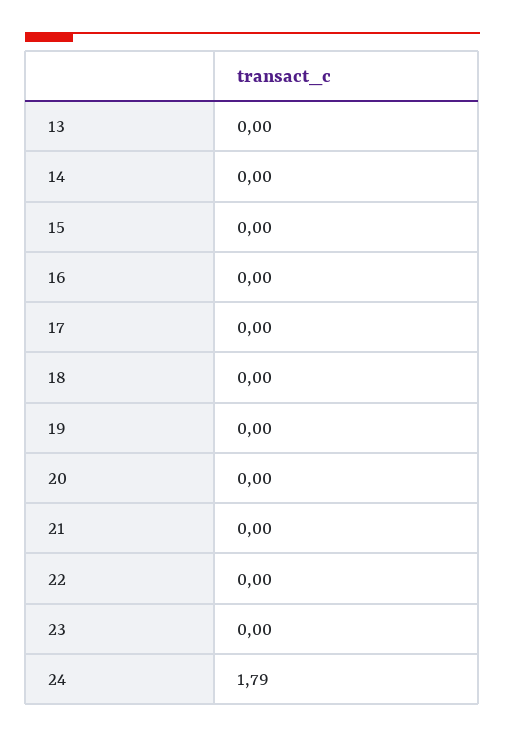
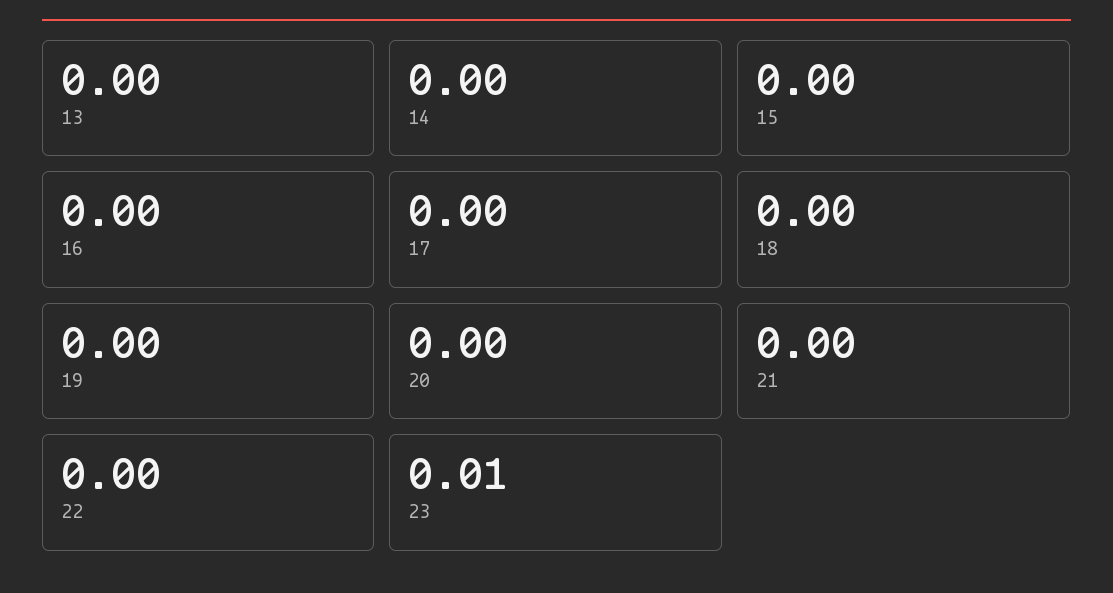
23: 0 -> 0.01
24: 1.79 -> none

